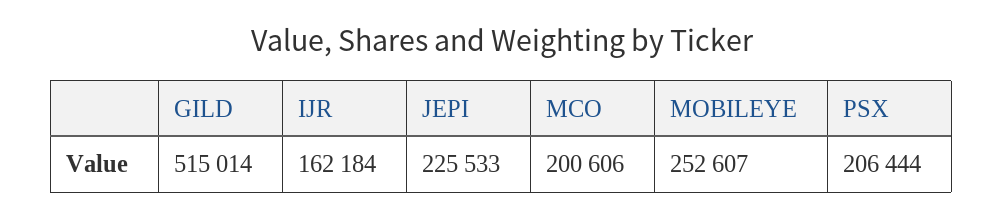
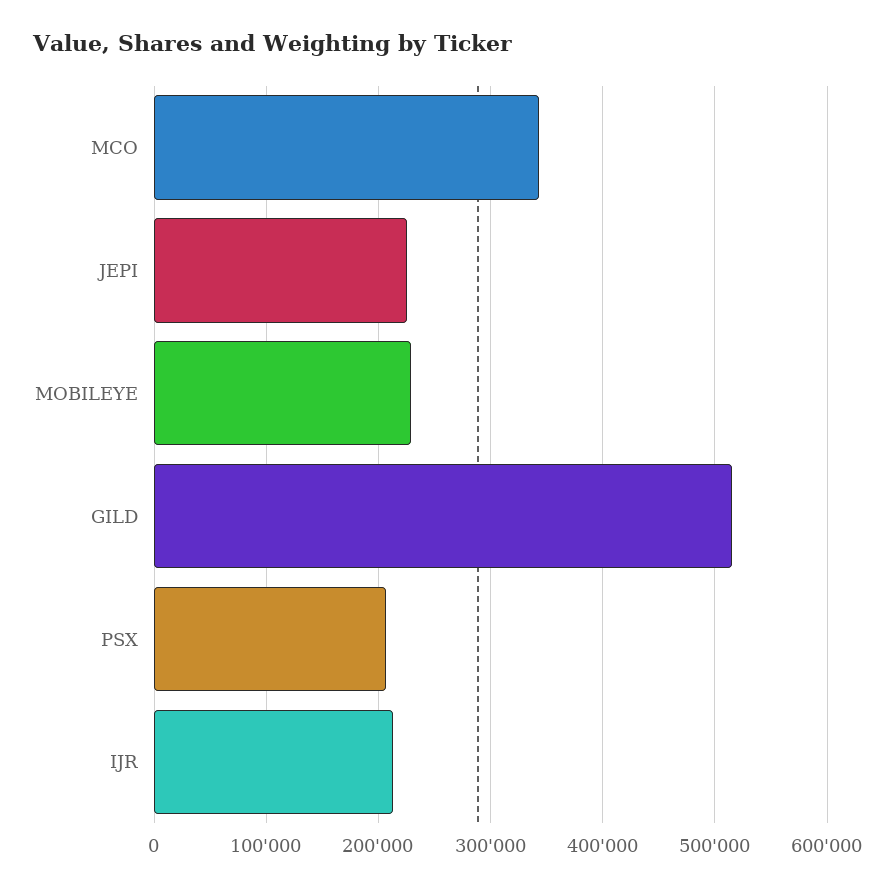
IJR: 162184 -> 210000
MCO: 200606 -> 340000
MOBILEYE: 252607 -> 230000

